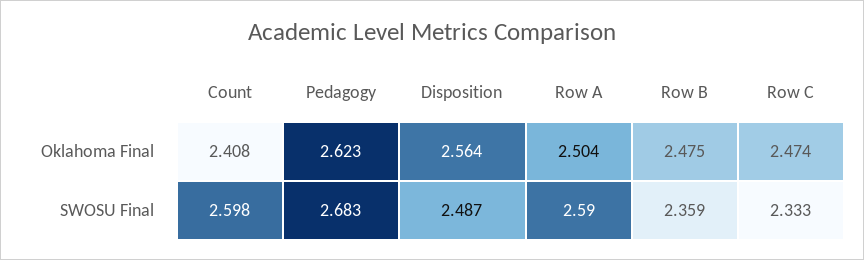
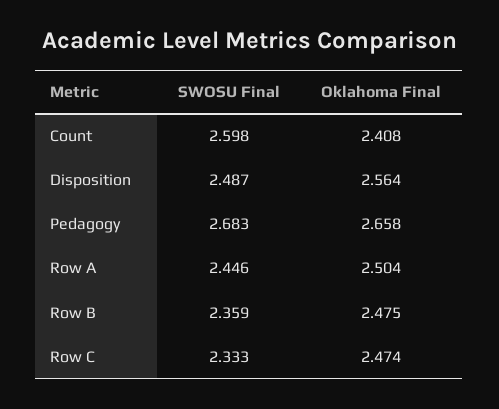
Pedagogy, Oklahoma Final: 2.623 -> 2.658
Row A, SWOSU Final: 2.59 -> 2.446

